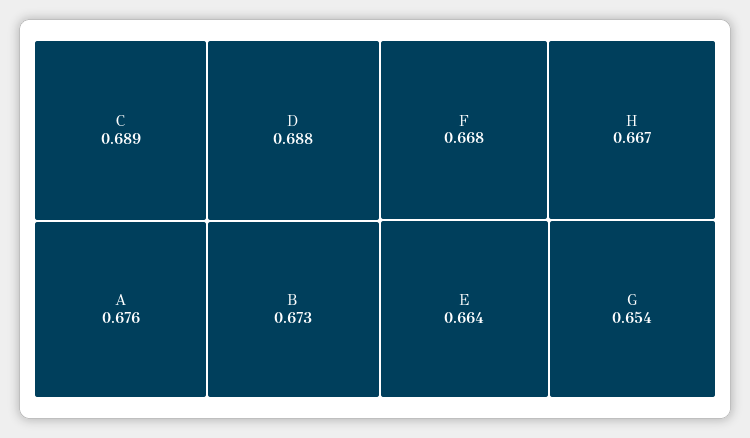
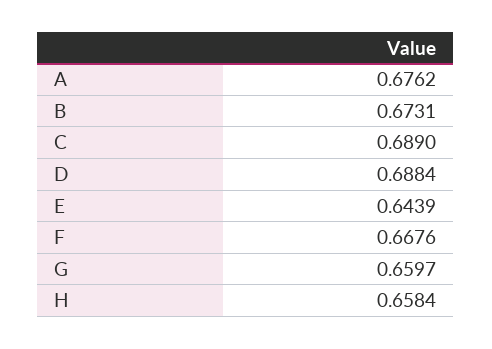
H: 0.667 -> 0.6584
E: 0.664 -> 0.6439
G: 0.654 -> 0.6597

